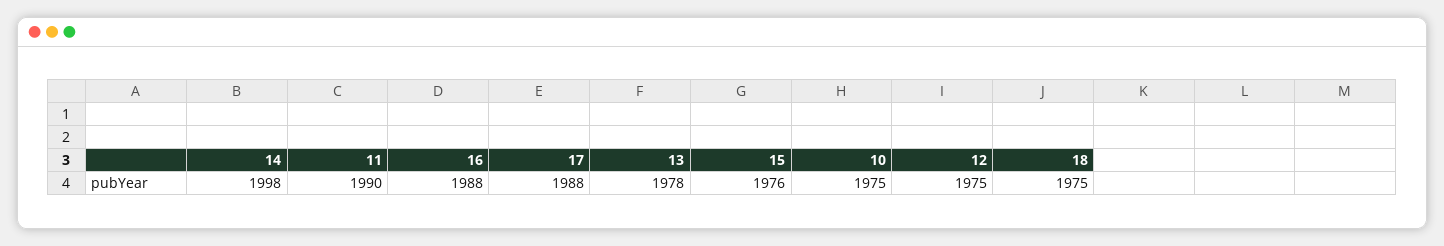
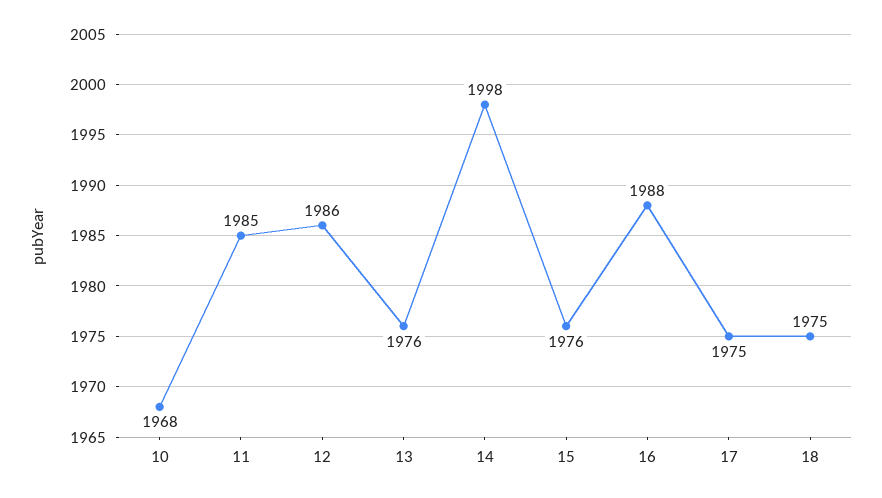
11: 1990 -> 1985
17: 1988 -> 1975
13: 1978 -> 1976
10: 1975 -> 1968
12: 1975 -> 1986

